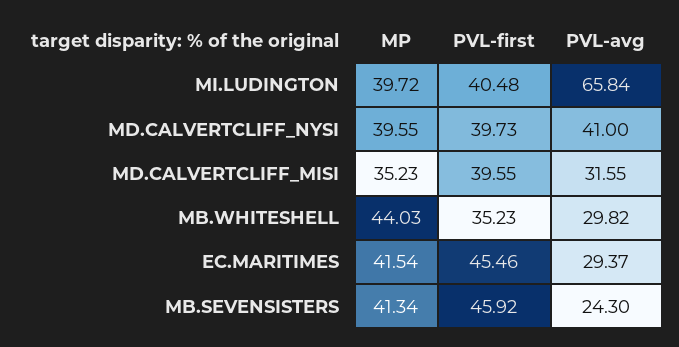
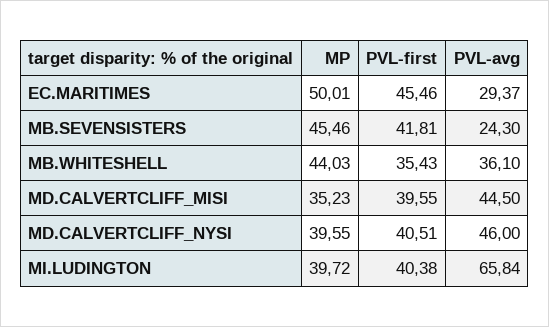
PVL-first, MI.LUDINGTON: 40.48 -> 40.38
PVL-first, MD.CALVERTCLIFF_NYSI: 39.73 -> 40.51
PVL-avg, MD.CALVERTCLIFF_NYSI: 41 -> 46
PVL-avg, MD.CALVERTCLIFF_MISI: 31.55 -> 44.5
PVL-first, MB.WHITESHELL: 35.23 -> 35.43
PVL-avg, MB.WHITESHELL: 29.82 -> 36.1
MP, EC.MARITIMES: 41.54 -> 50.01
MP, MB.SEVENSISTERS: 41.34 -> 45.46
PVL-first, MB.SEVENSISTERS: 45.92 -> 41.81

